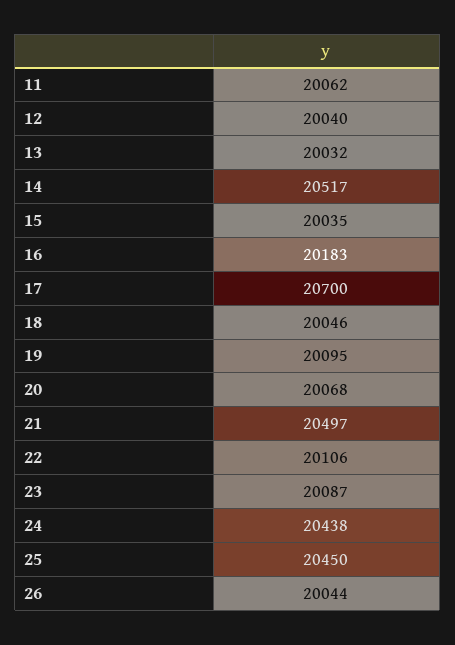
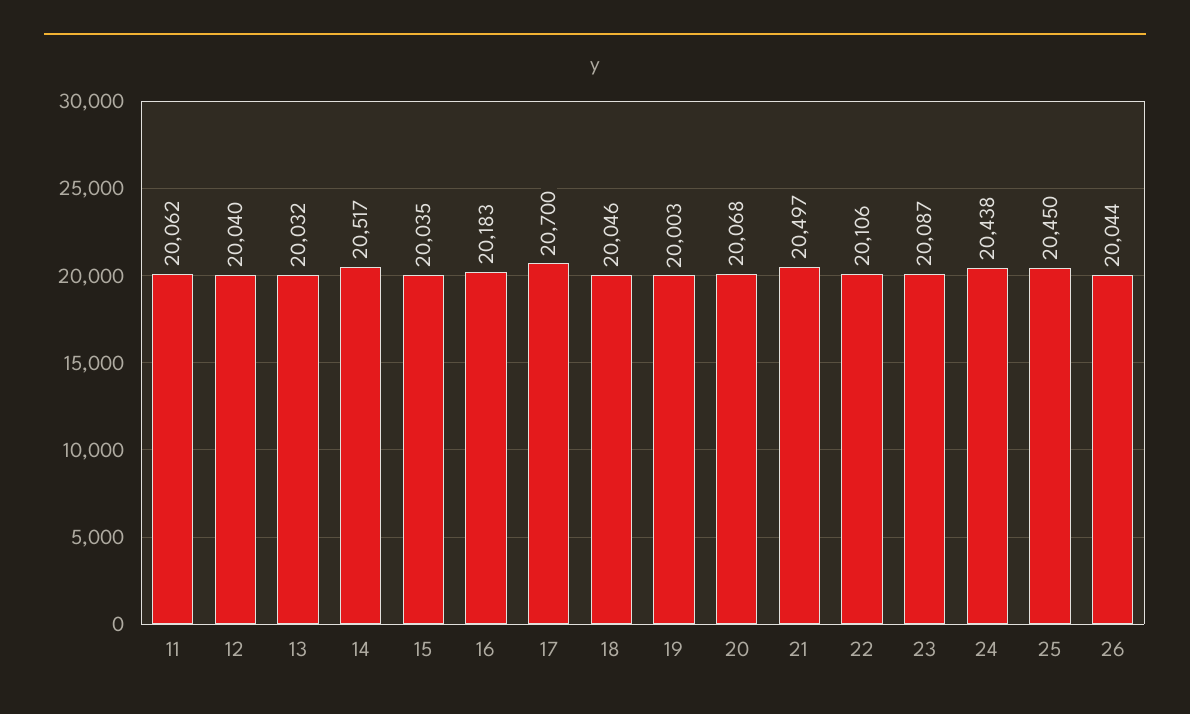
19: 20095 -> 20003

